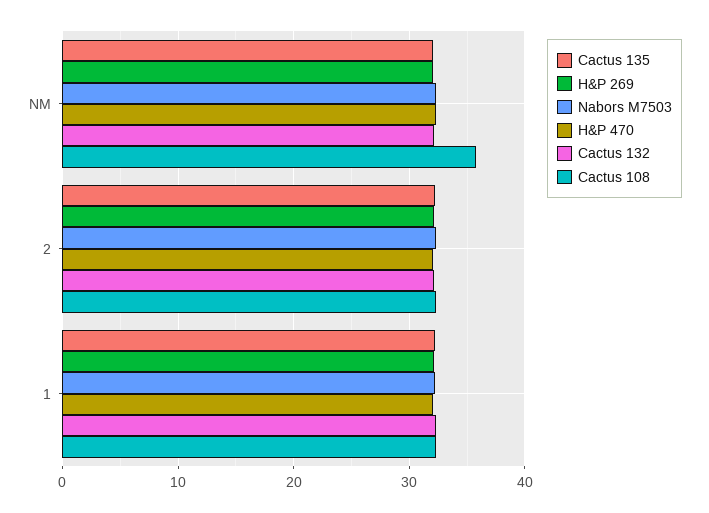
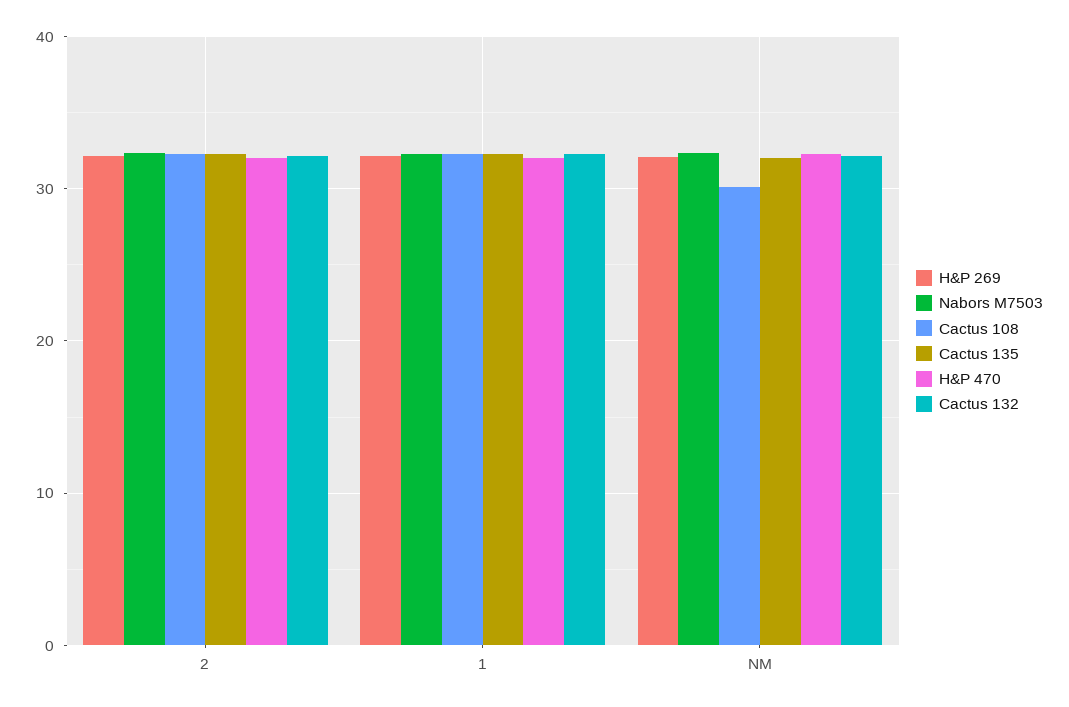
Cactus 108, NM: 36 -> 30

